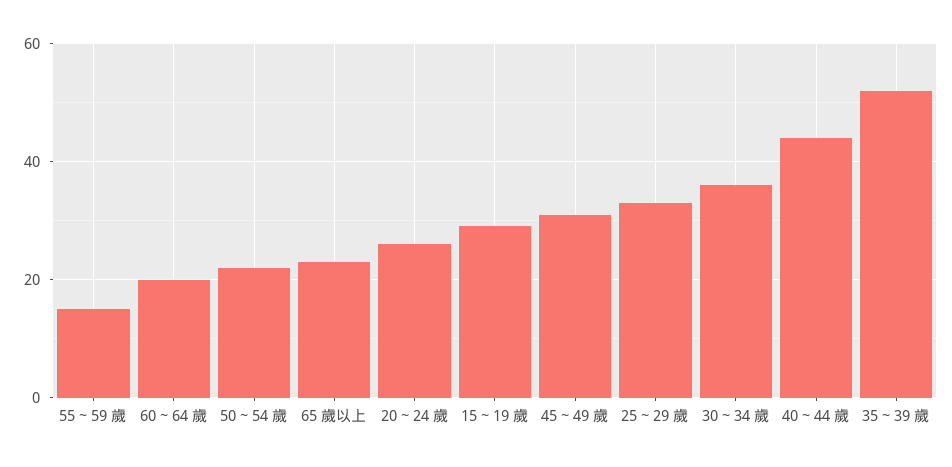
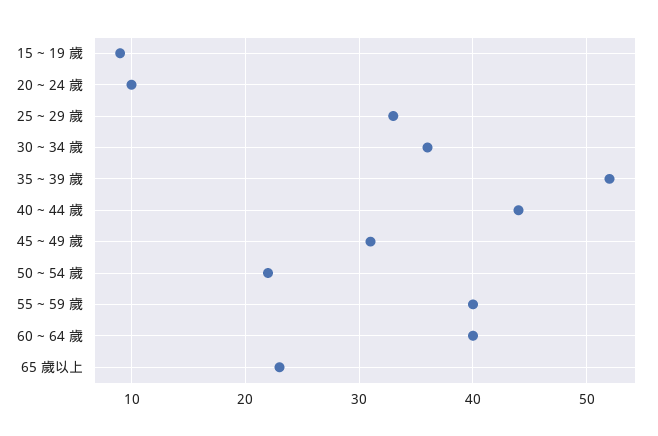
55 ~ 59 歲: 15 -> 40
60 ~ 64 歲: 20 -> 40
20 ~ 24 歲: 25 -> 10
15 ~ 19 歲: 30 -> 9

